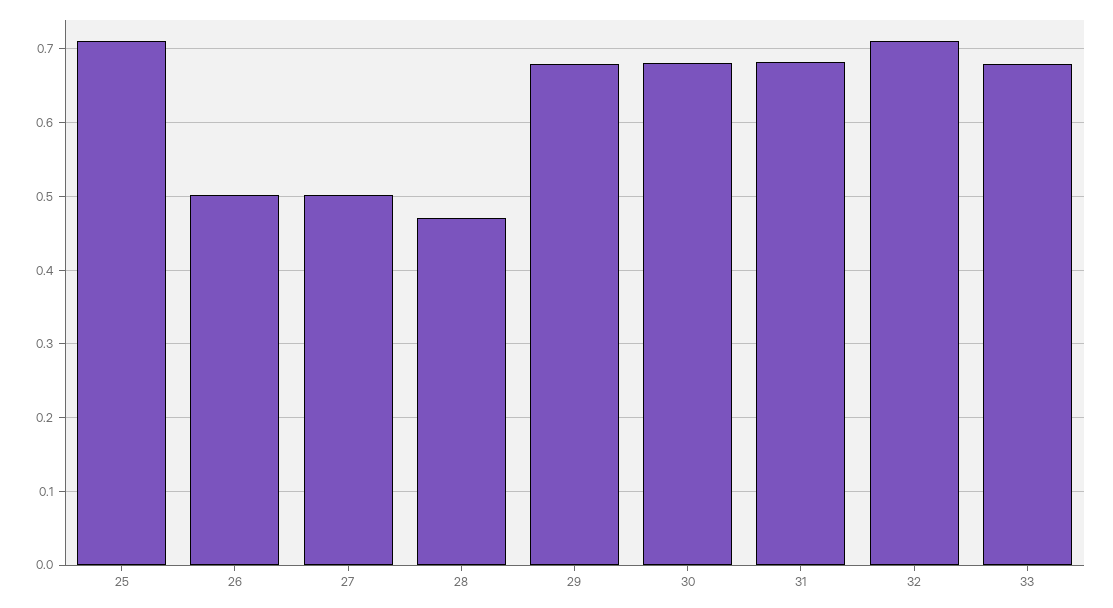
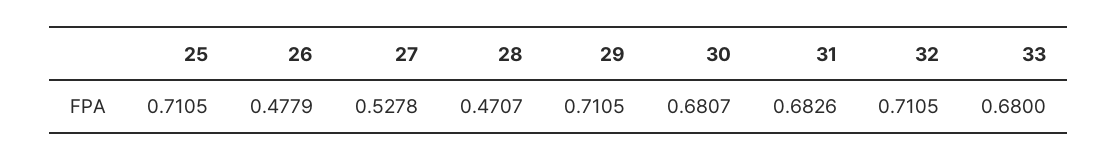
26: 0.5 -> 0.4779
27: 0.5 -> 0.5278
29: 0.68 -> 0.7105

